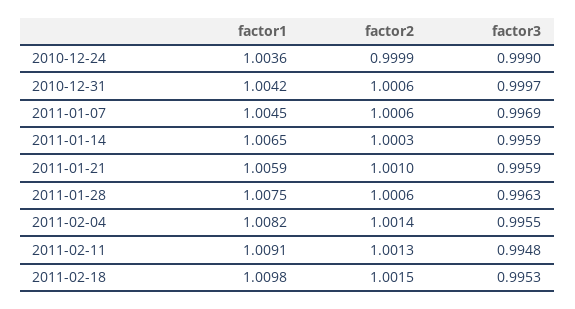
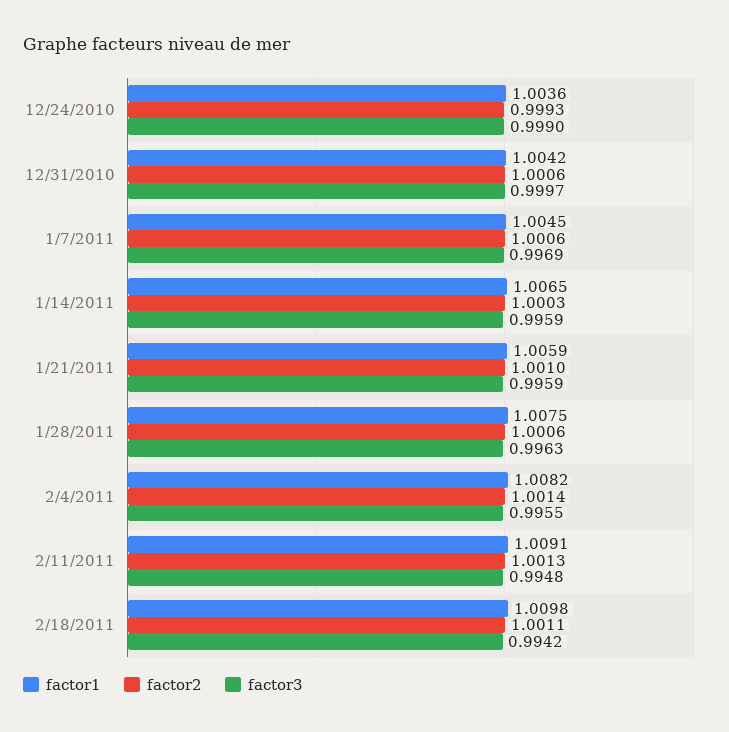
factor2, 2010-12-24: 0.9999 -> 0.9993
factor2, 2011-02-18: 1.0015 -> 1.0011
factor3, 2011-02-18: 0.9953 -> 0.9942

